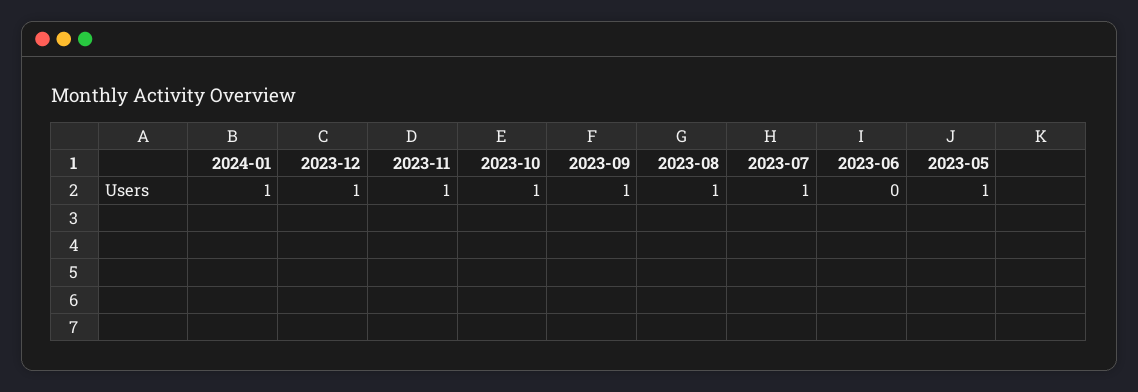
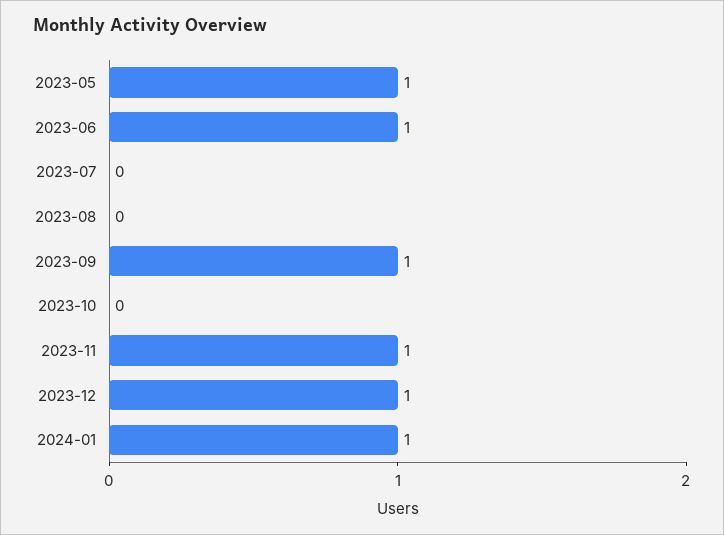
2023-10: 1 -> 0
2023-08: 1 -> 0
2023-07: 1 -> 0
2023-06: 0 -> 1

